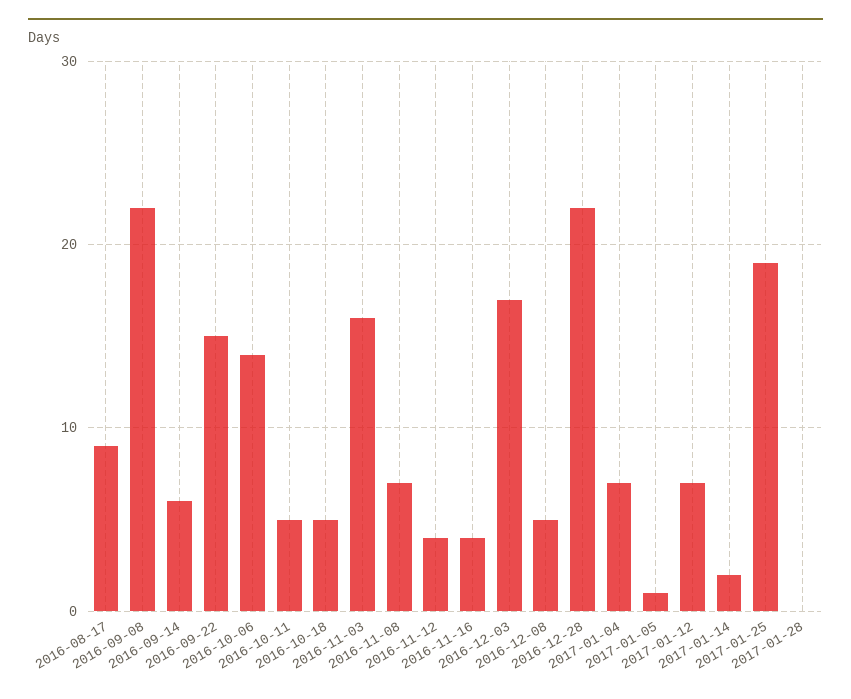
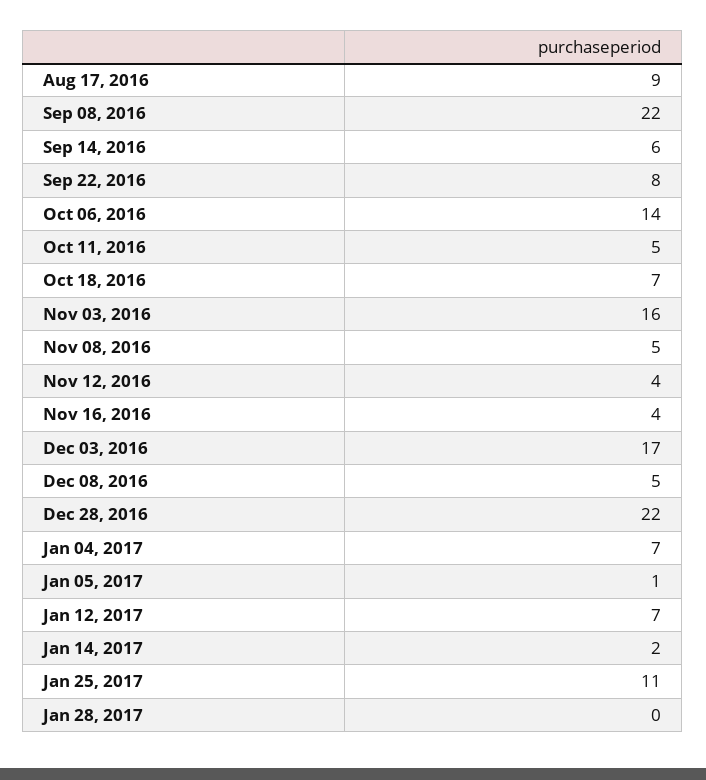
2016-09-22: 15 -> 8
2016-10-18: 5 -> 7
2016-11-08: 7 -> 5
2017-01-25: 19 -> 11

